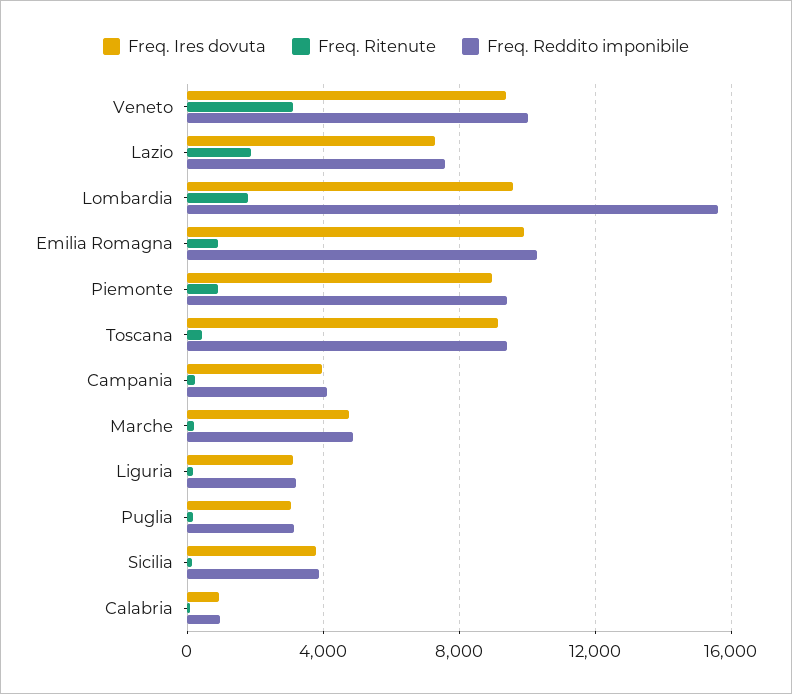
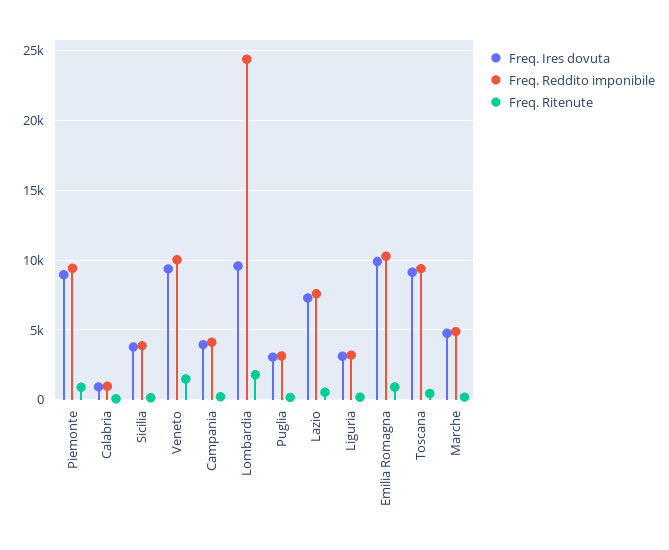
Freq. Ritenute, Veneto: 3000 -> 1500
Freq. Ritenute, Lazio: 2000 -> 500
Freq. Reddito imponibile, Lombardia: 15500 -> 24500

